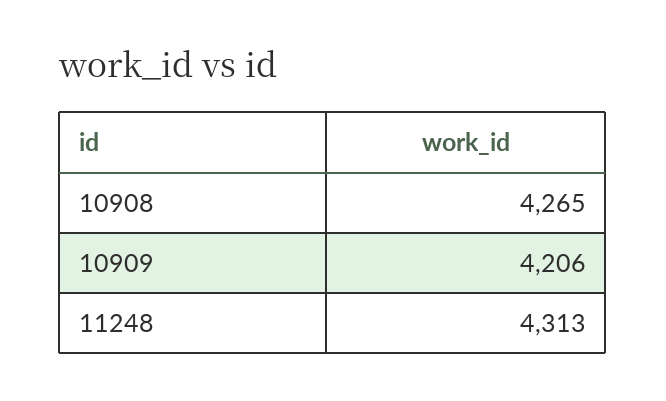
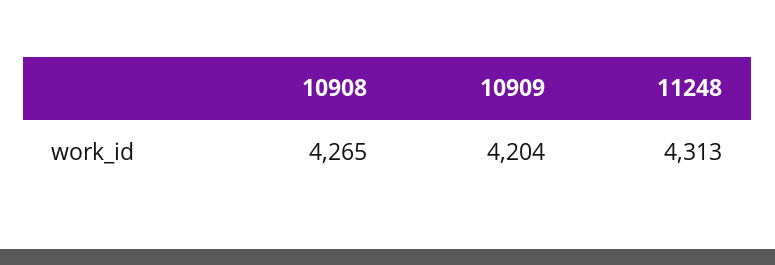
10909: 4206 -> 4204

